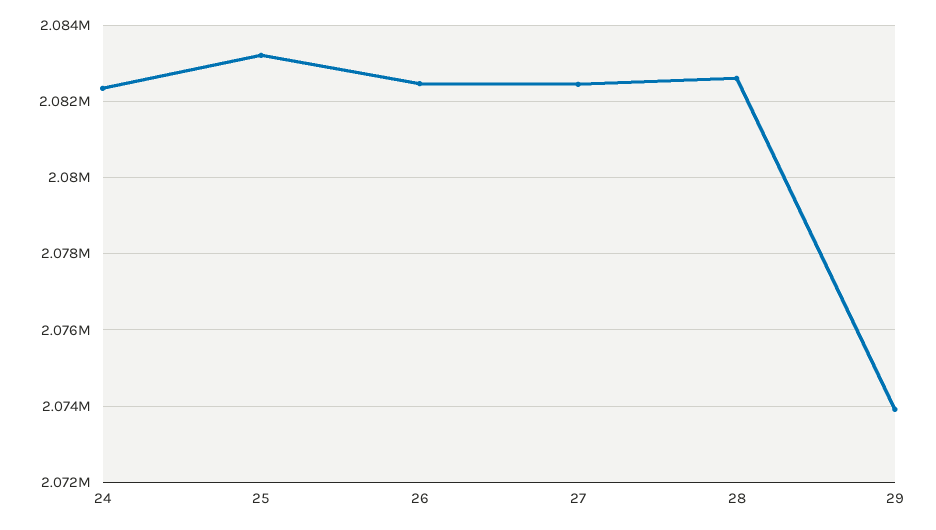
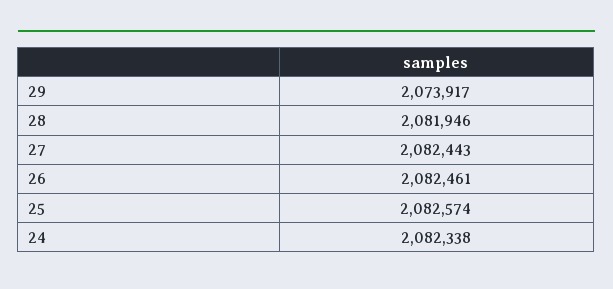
25: 2083200 -> 2082574
28: 2082600 -> 2081946

